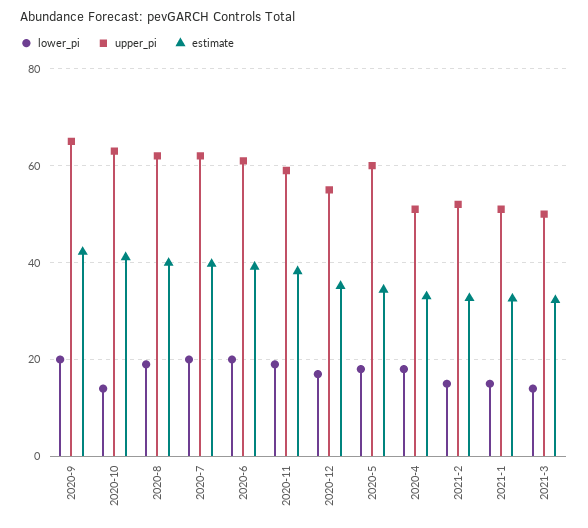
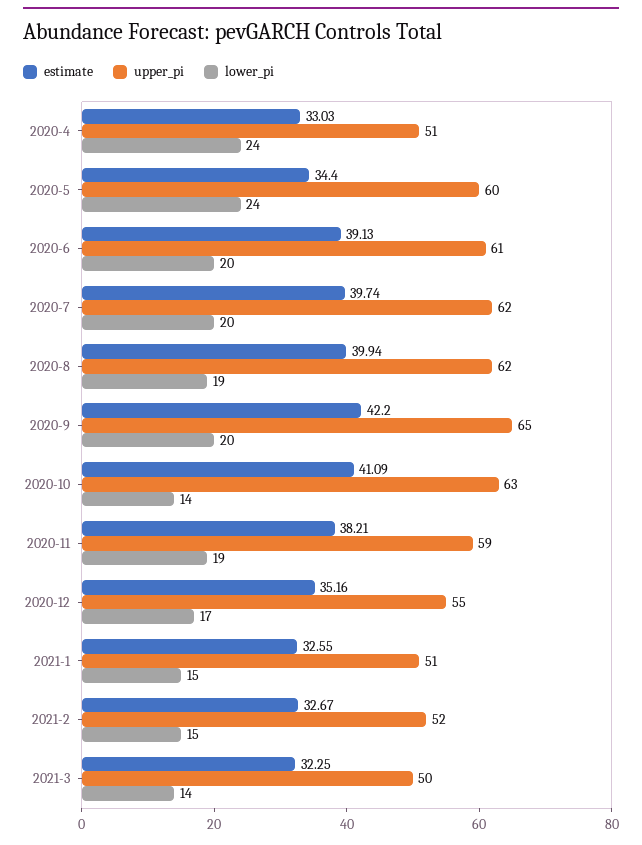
lower_pi, 2020-5: 18 -> 24
lower_pi, 2020-4: 18 -> 24

